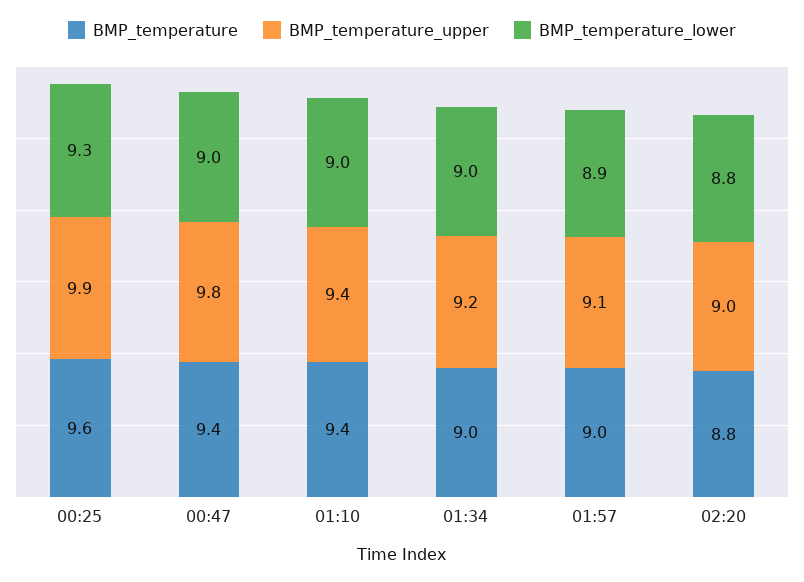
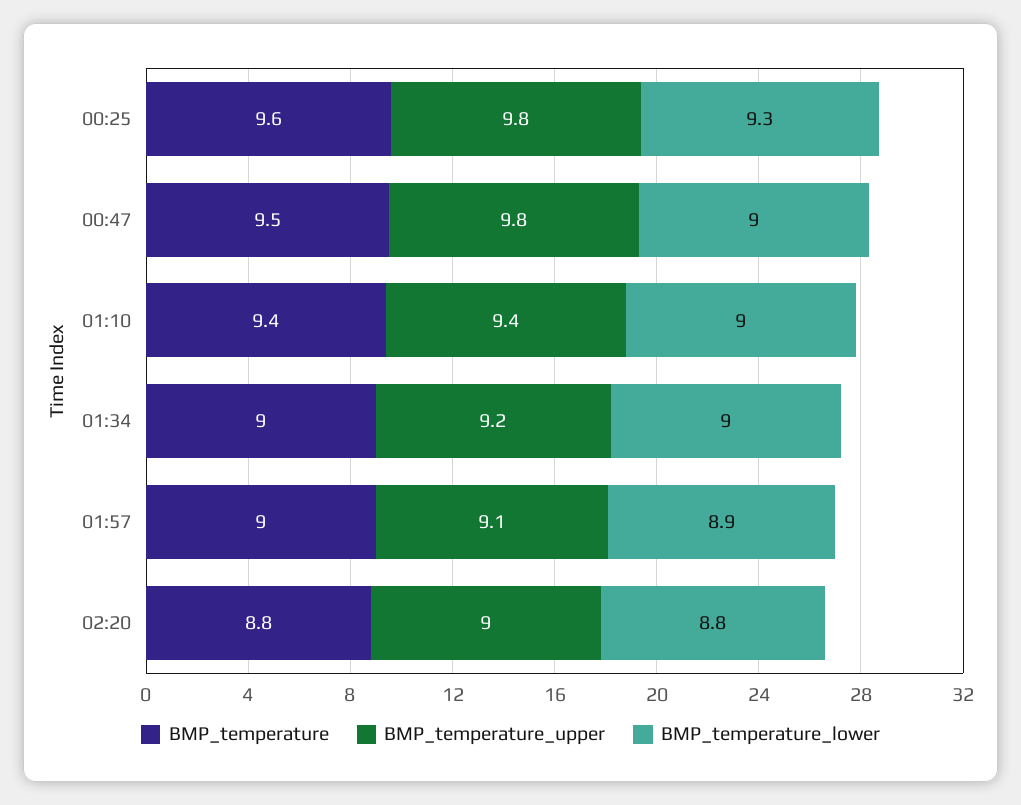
BMP_temperature_upper, 00:25: 9.9 -> 9.8
BMP_temperature, 00:47: 9.4 -> 9.5

